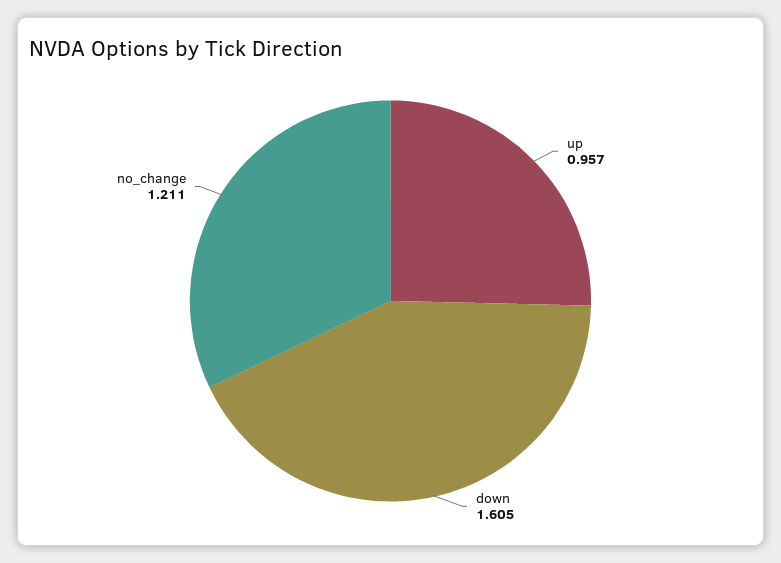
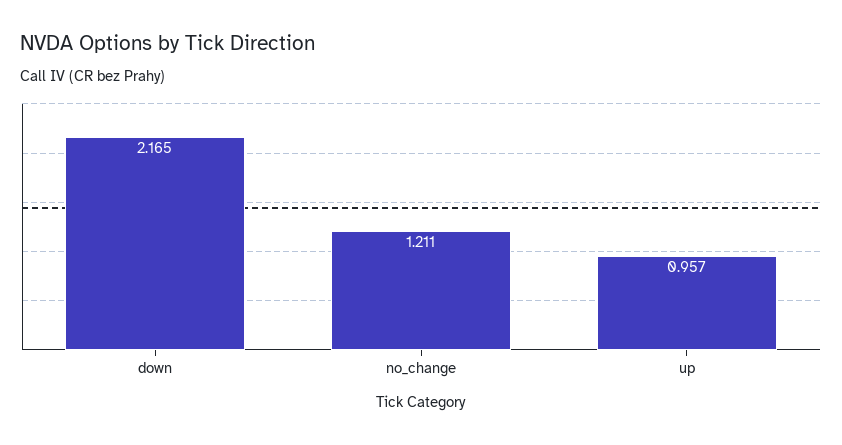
down: 1.605 -> 2.165

